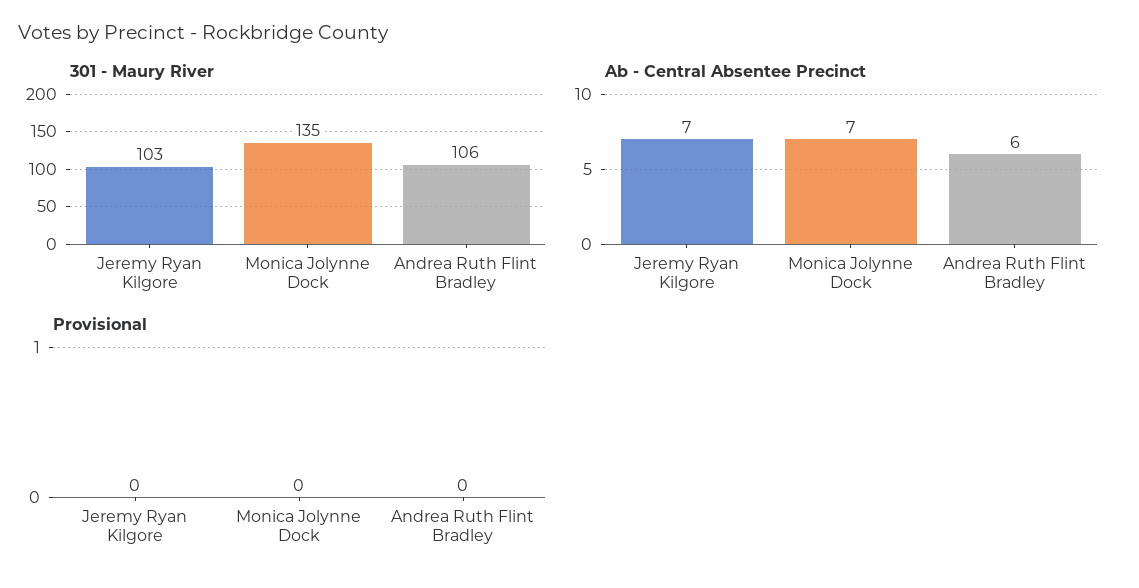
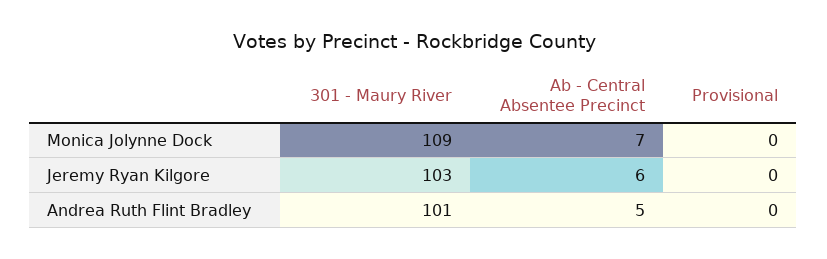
301 - Maury River, Monica Jolynne Dock: 135 -> 109
301 - Maury River, Andrea Ruth Flint Bradley: 106 -> 101
Ab - Central Absentee Precinct, Jeremy Ryan Kilgore: 7 -> 6
Ab - Central Absentee Precinct, Andrea Ruth Flint Bradley: 6 -> 5

